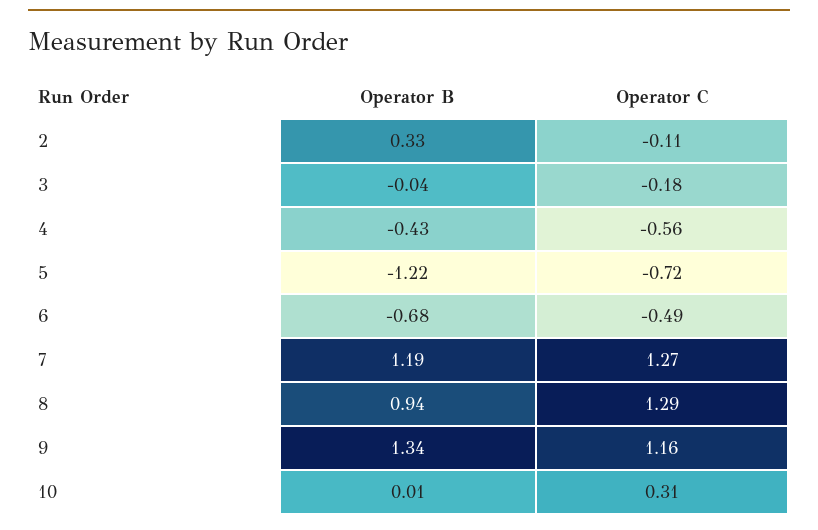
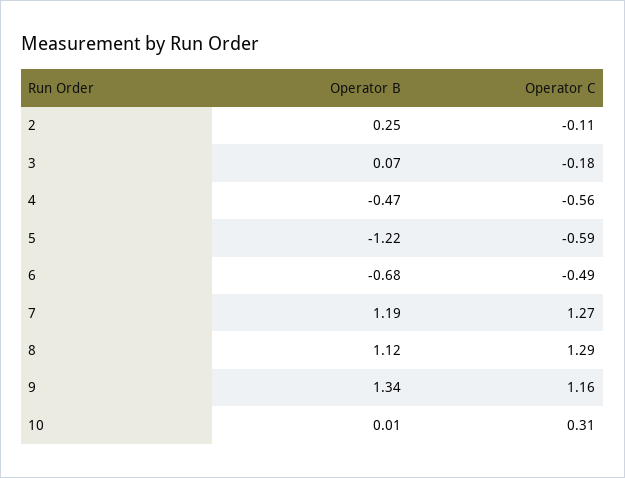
Operator B, 2: 0.33 -> 0.25
Operator B, 3: -0.04 -> 0.07
Operator B, 4: -0.43 -> -0.47
Operator C, 5: -0.72 -> -0.59
Operator B, 8: 0.94 -> 1.12

